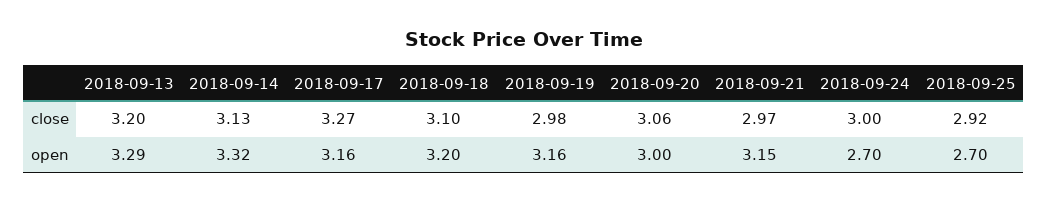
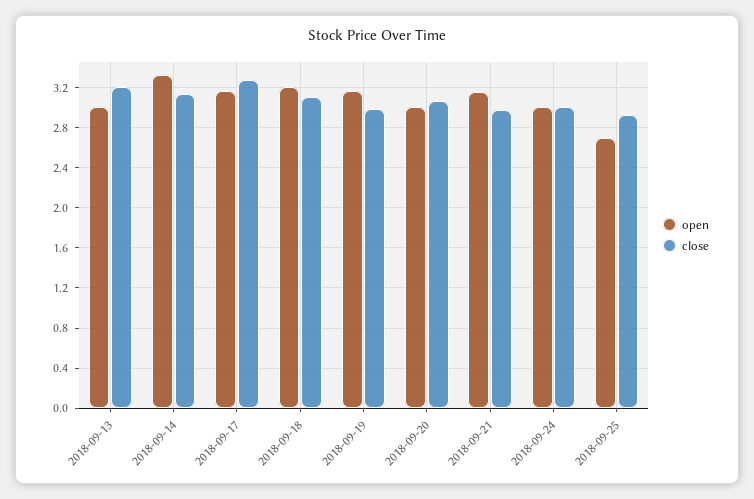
open, 2018-09-13: 3.29 -> 3
open, 2018-09-24: 2.7 -> 3

